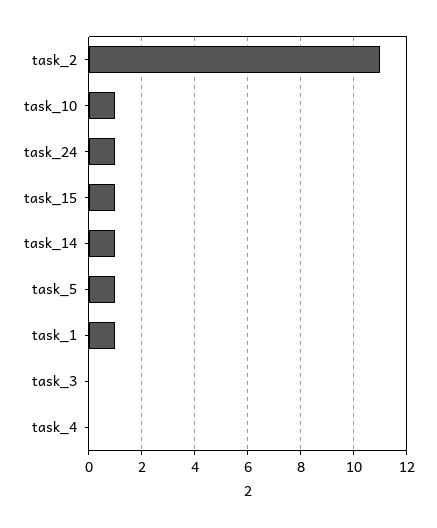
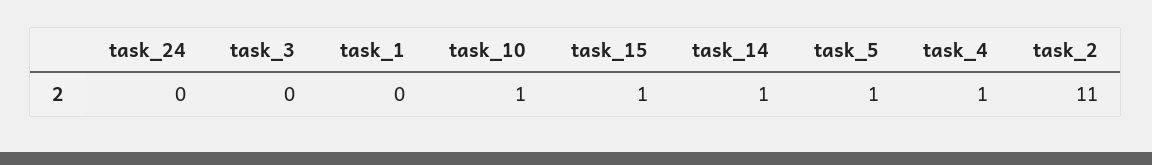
task_24: 1 -> 0
task_1: 1 -> 0
task_4: 0 -> 1

